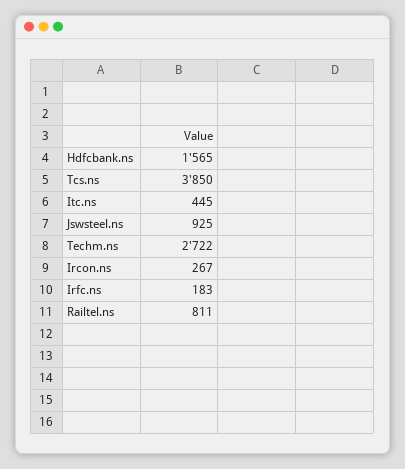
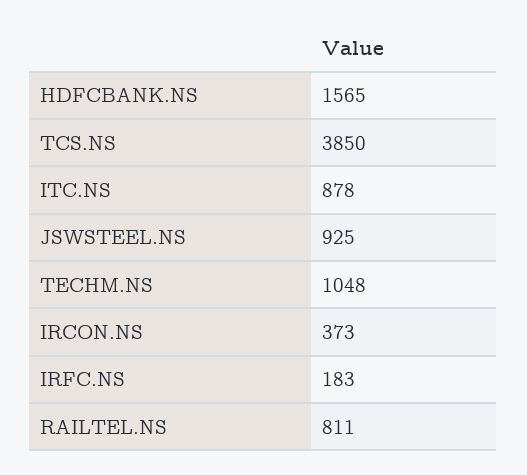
Itc.ns: 445 -> 878
Techm.ns: 2722 -> 1048
Ircon.ns: 267 -> 373

